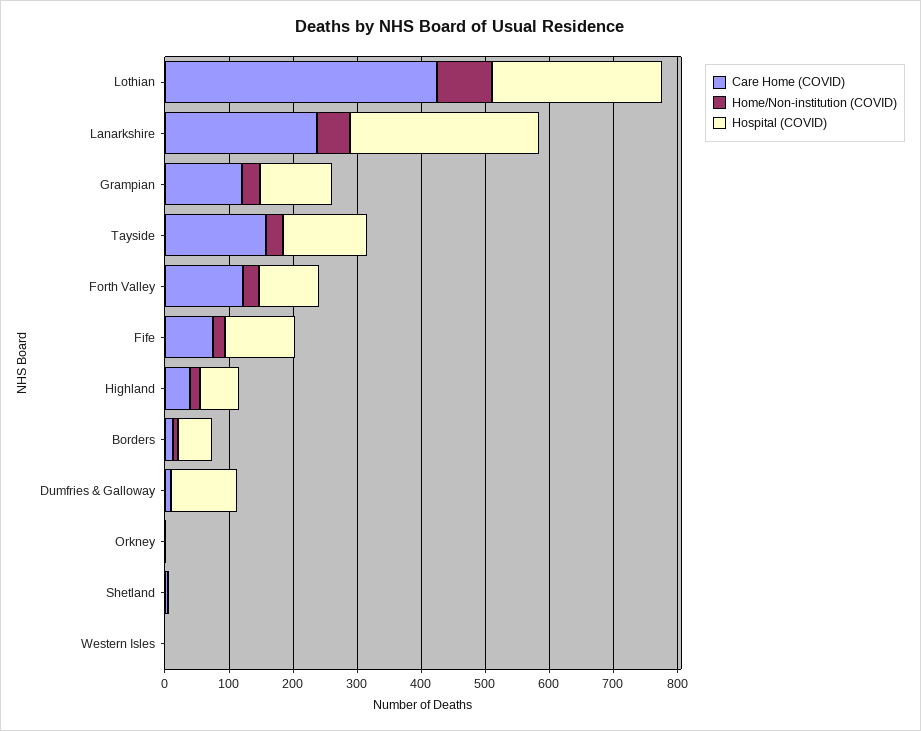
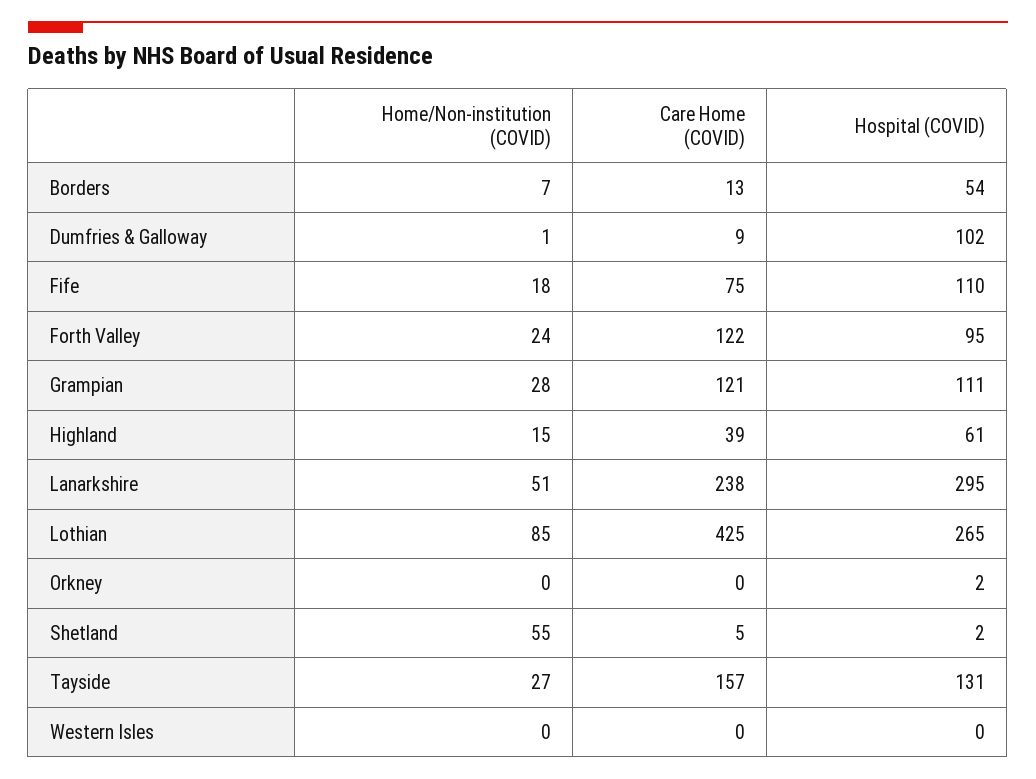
Home/Non-institution (COVID), Shetland: 0 -> 55

